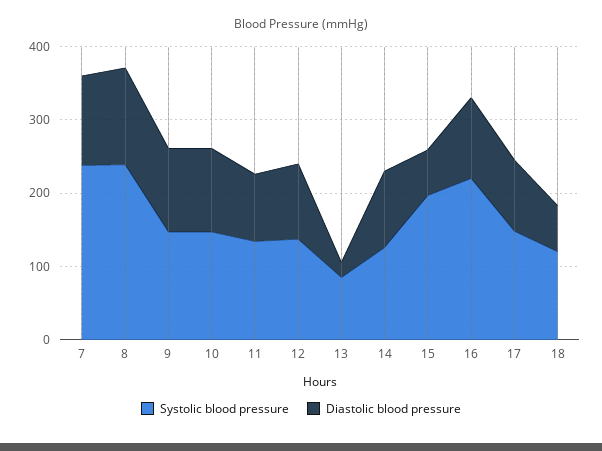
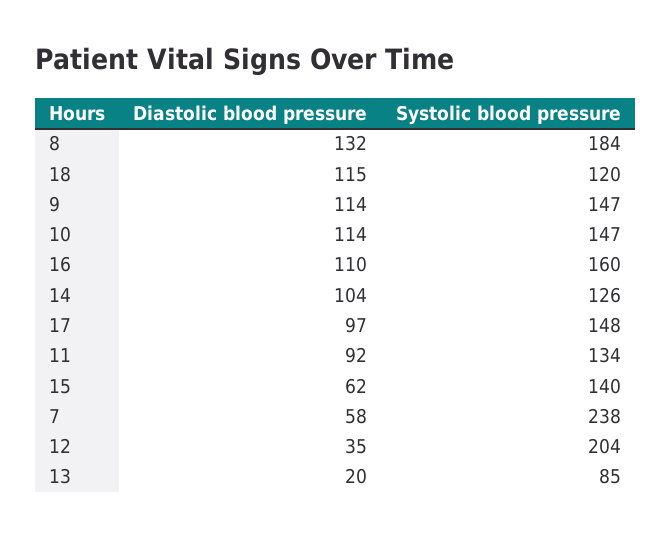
Diastolic blood pressure, 7: 120 -> 58
Systolic blood pressure, 8: 240 -> 184
Systolic blood pressure, 12: 140 -> 204
Diastolic blood pressure, 12: 100 -> 35
Systolic blood pressure, 15: 200 -> 140
Systolic blood pressure, 16: 220 -> 160
Diastolic blood pressure, 18: 60 -> 115

